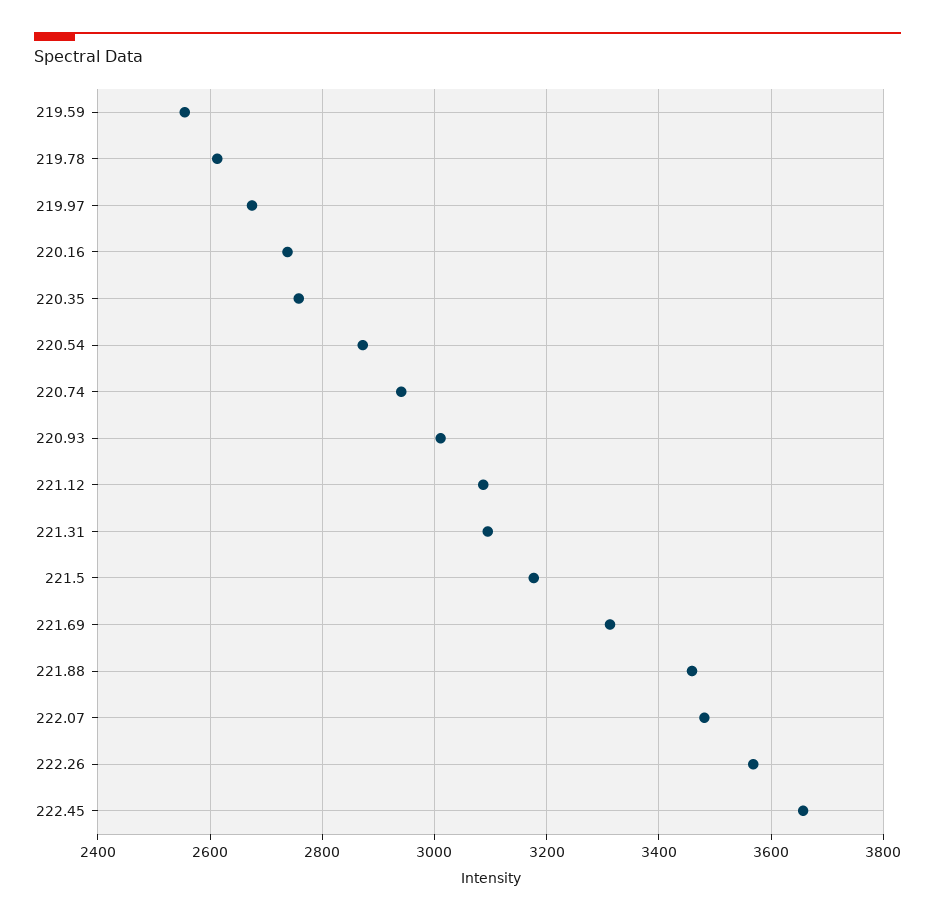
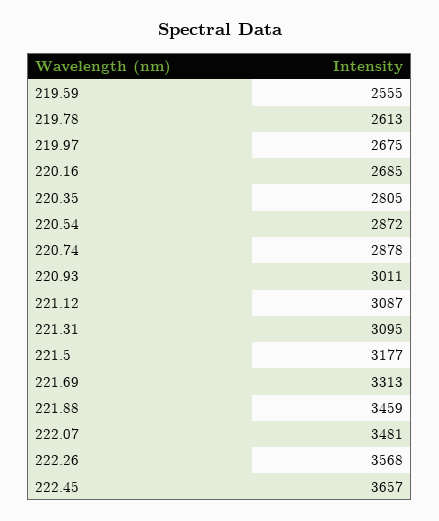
220.16: 2740 -> 2685
220.35: 2760 -> 2805
220.74: 2940 -> 2878

